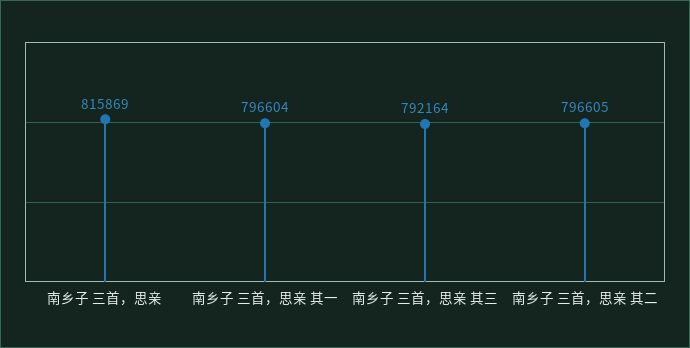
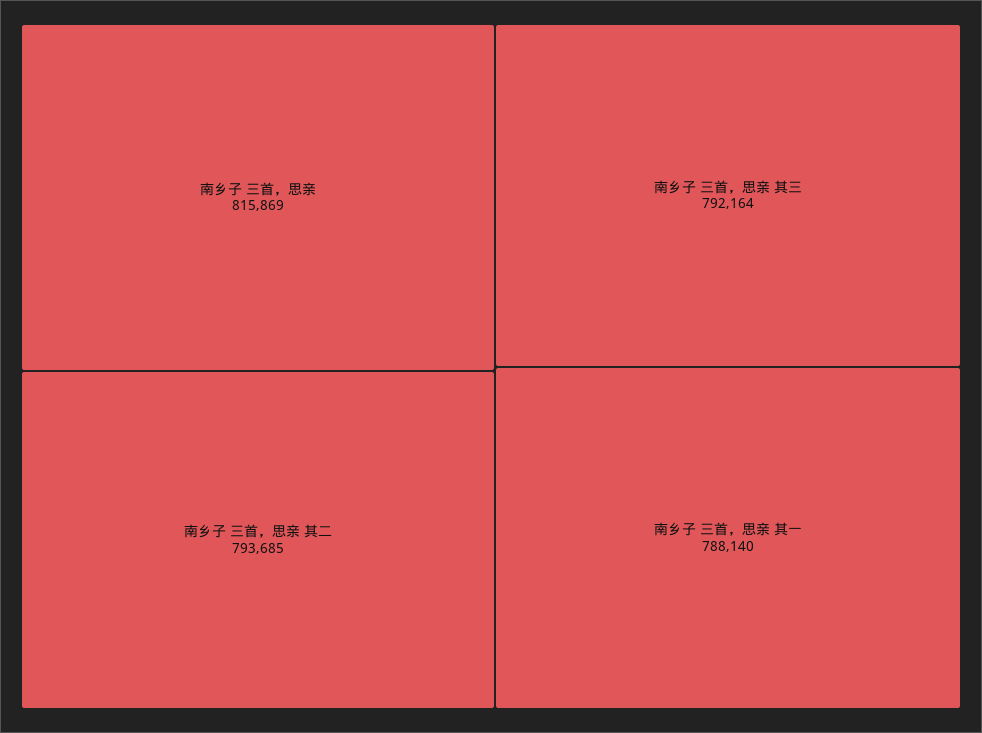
南乡子 三首，思亲 其一: 796604 -> 788140
南乡子 三首，思亲 其二: 796605 -> 793685

